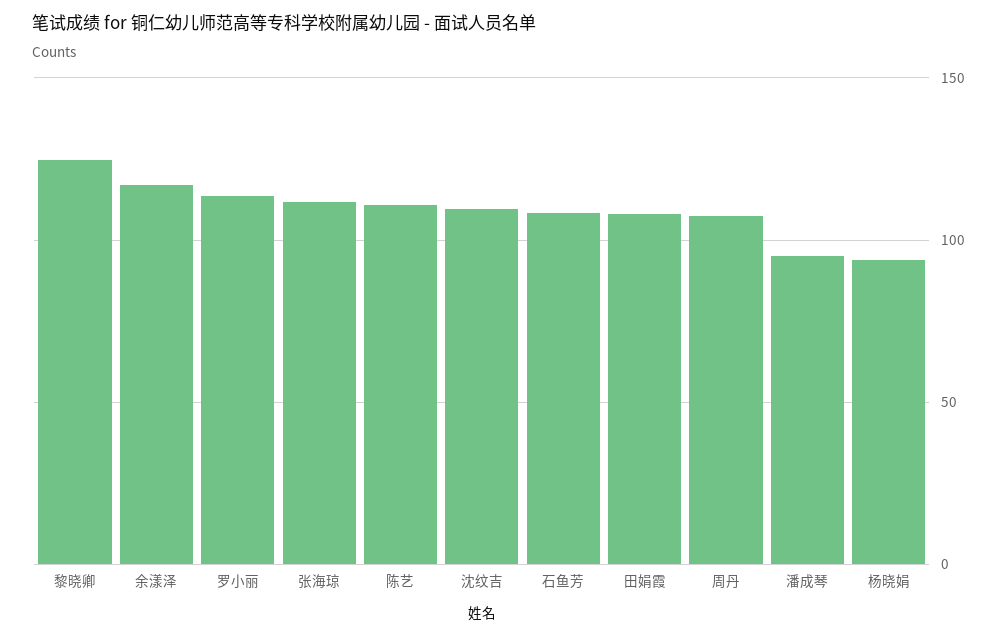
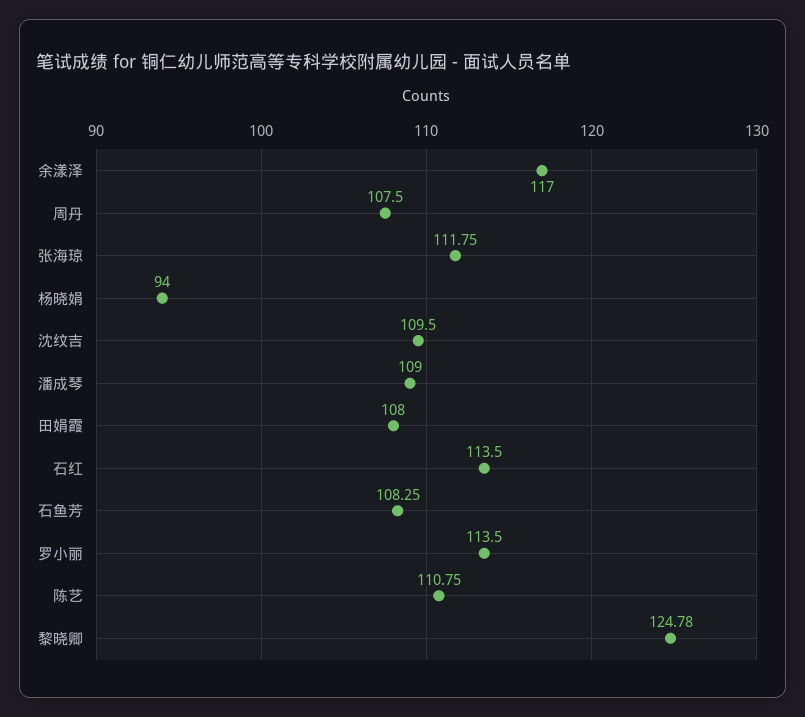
潘成琴: 95 -> 109
石红: none -> 113.5

